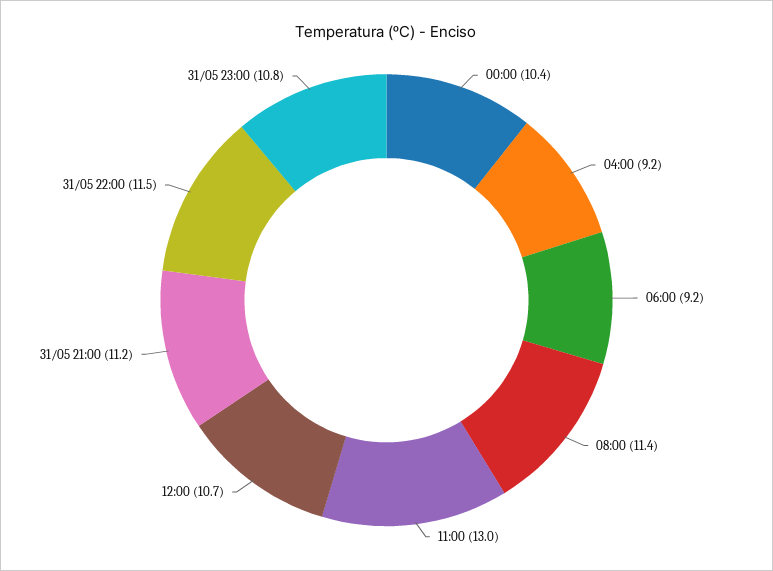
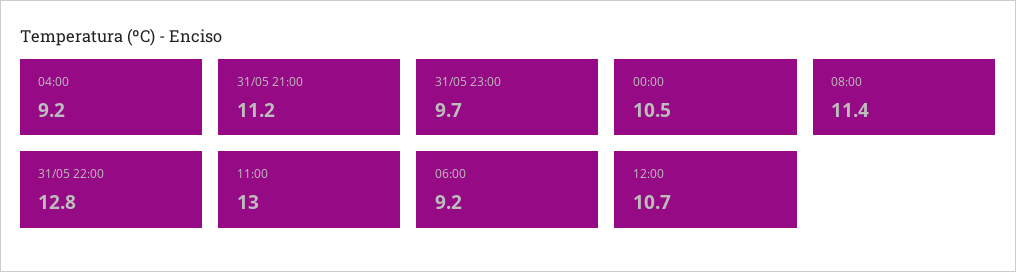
00:00: 10.4 -> 10.5
31/05 22:00: 11.5 -> 12.8
31/05 23:00: 10.8 -> 9.7

